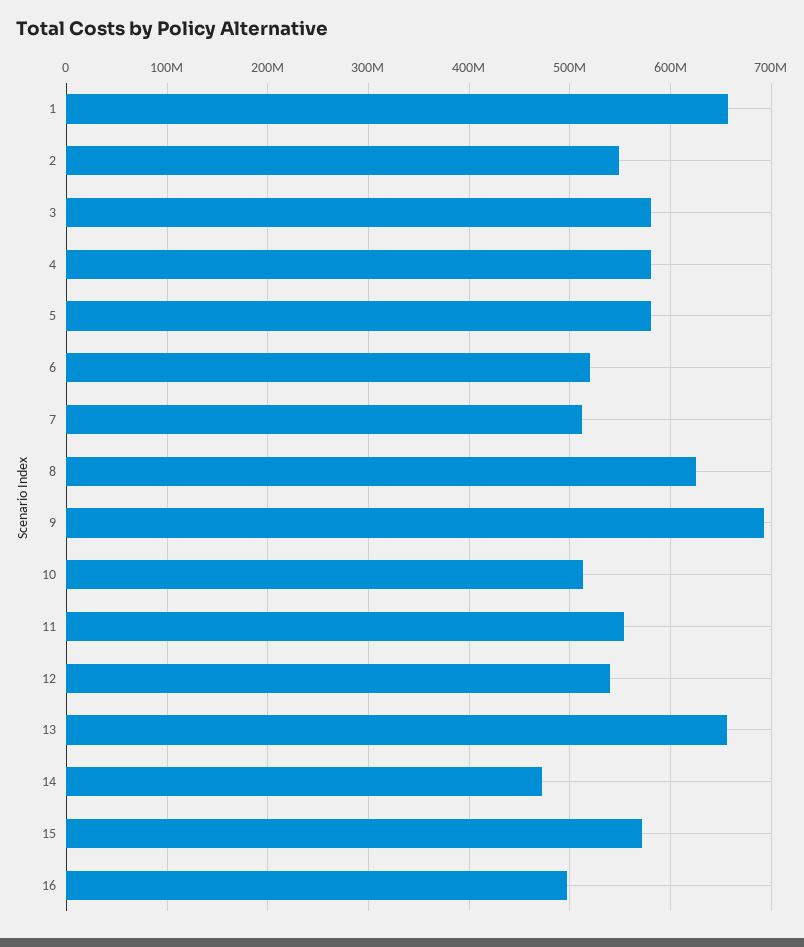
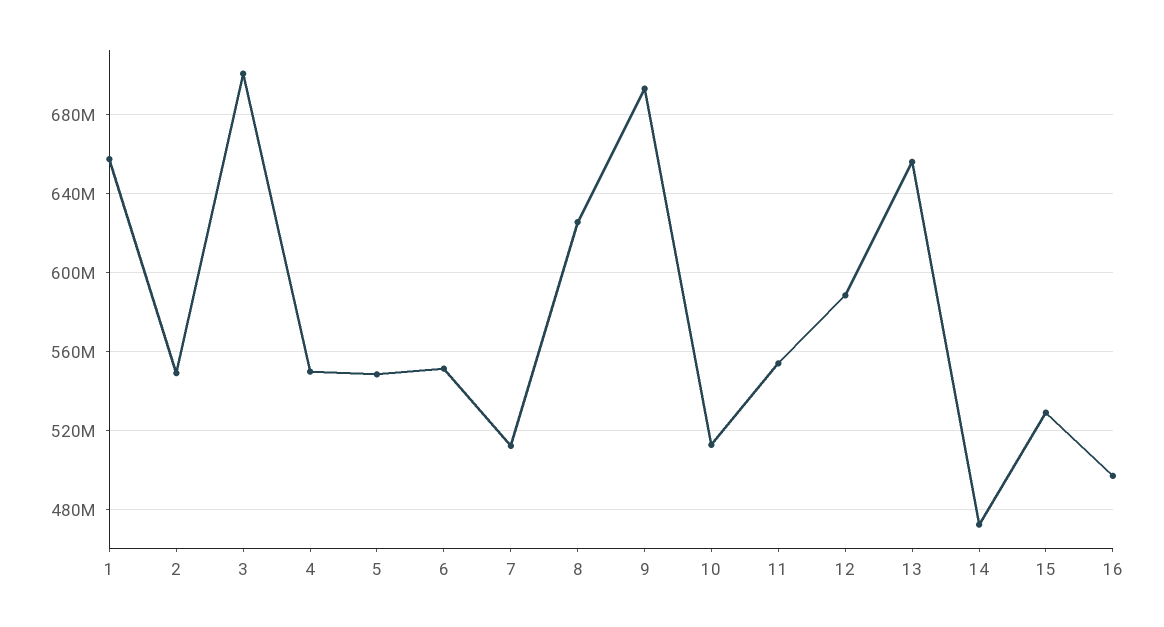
3: 580000000 -> 700000000
4: 580000000 -> 550000000
5: 580000000 -> 550000000
6: 520000000 -> 550000000
12: 540000000 -> 590000000
15: 570000000 -> 530000000

